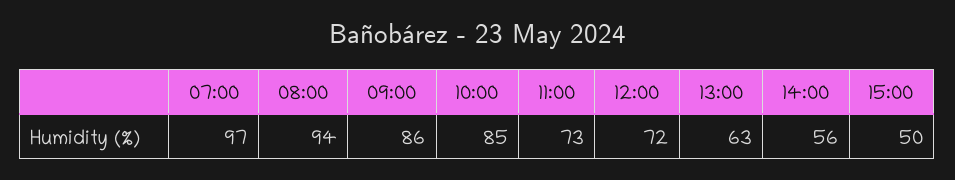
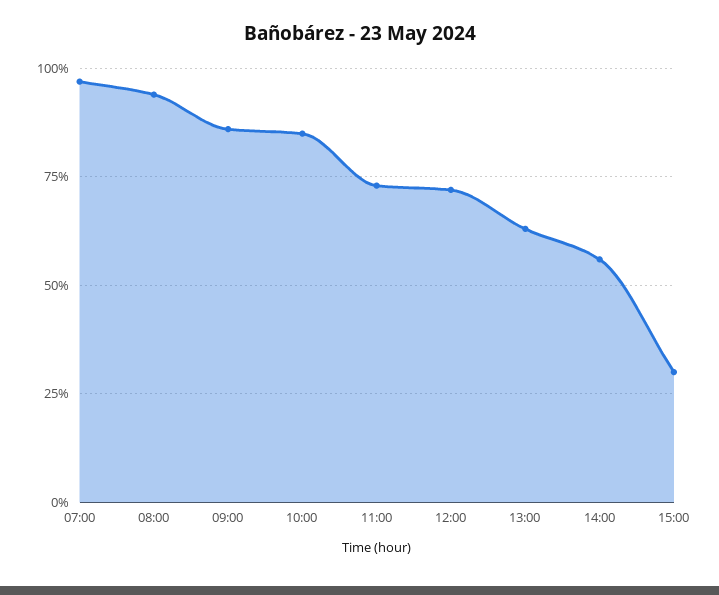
15:00: 50 -> 30

